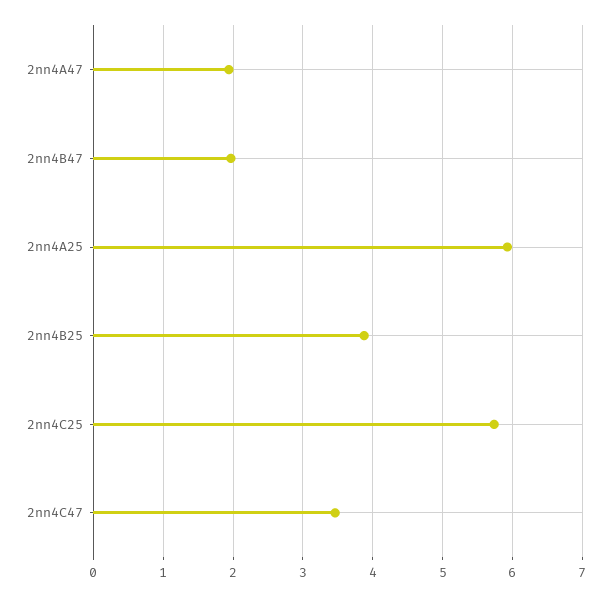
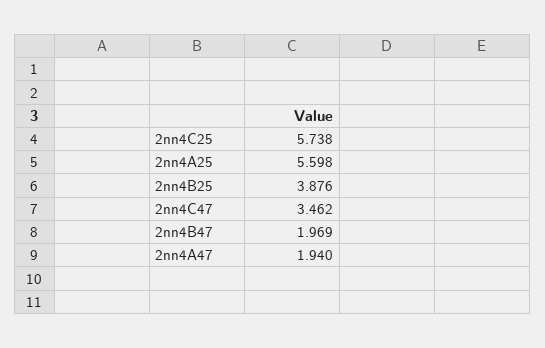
2nn4A25: 5.9 -> 5.598

